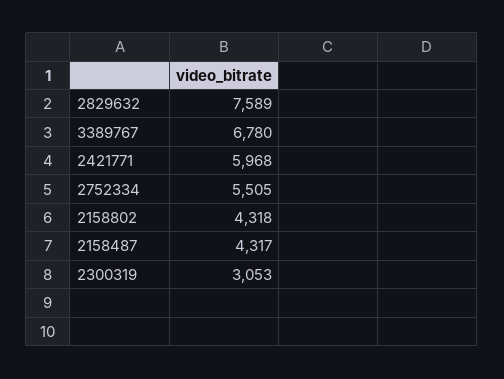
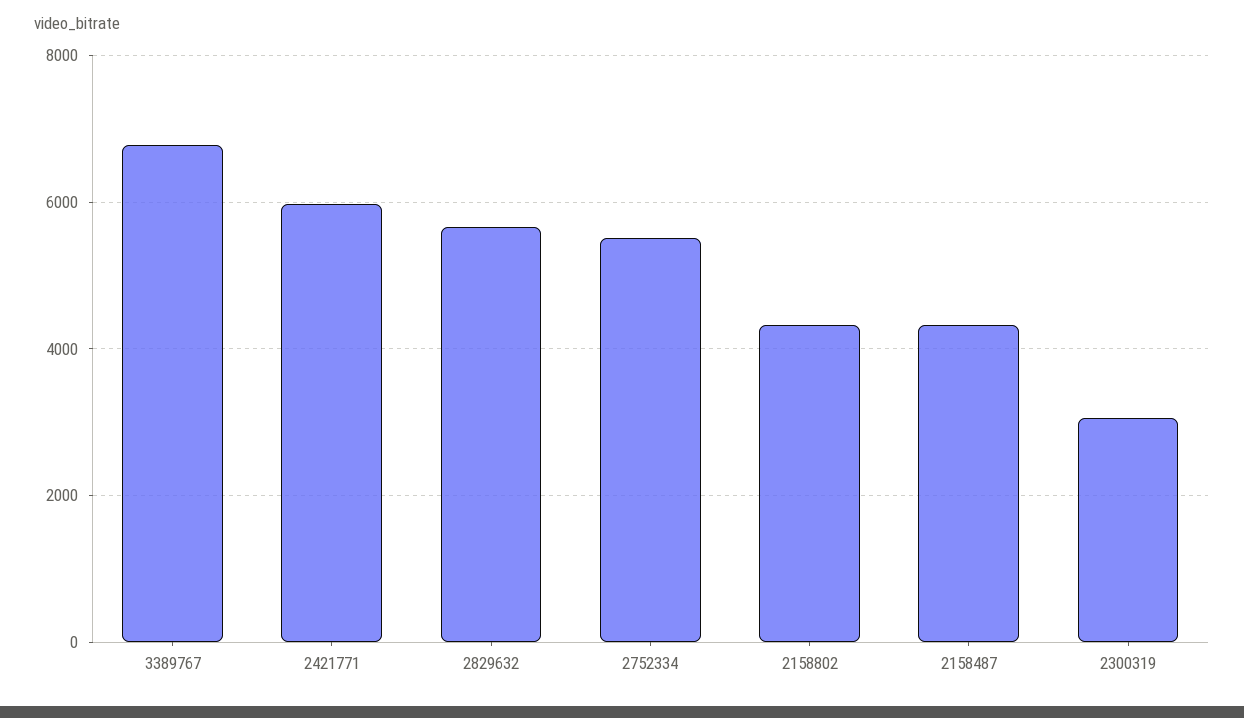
2829632: 7589 -> 5600

